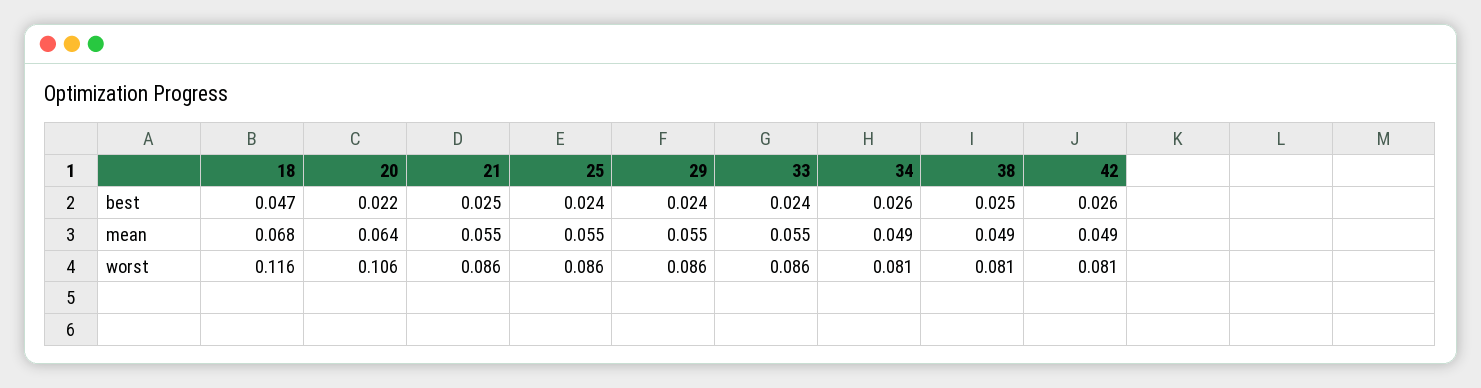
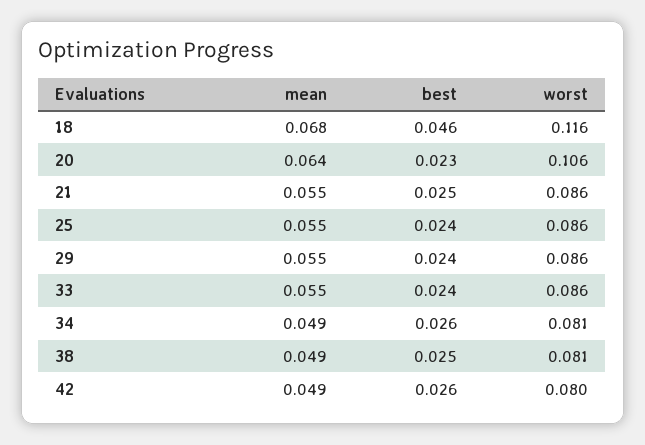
18, best: 0.047 -> 0.046
20, best: 0.022 -> 0.023
42, worst: 0.081 -> 0.08

